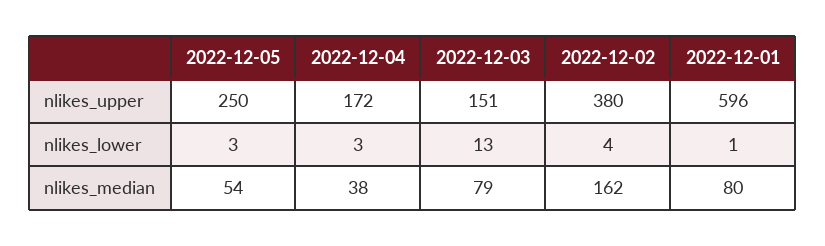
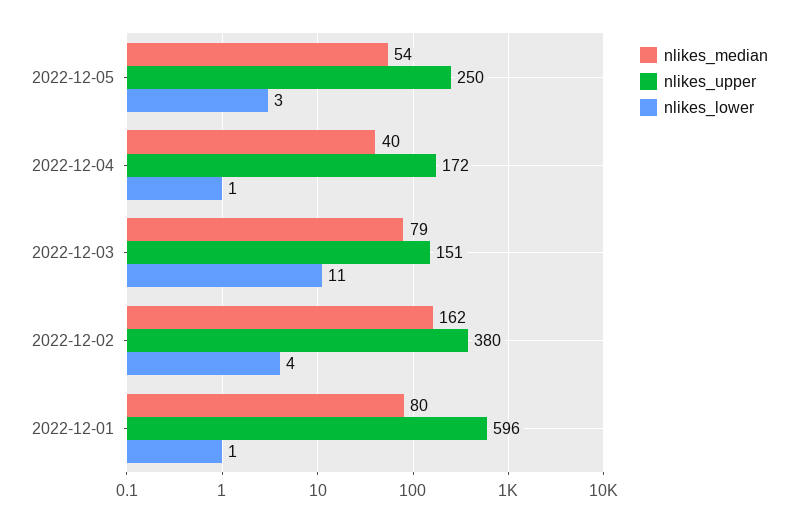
nlikes_lower, 2022-12-04: 3 -> 1
nlikes_lower, 2022-12-03: 13 -> 11
nlikes_median, 2022-12-04: 38 -> 40

